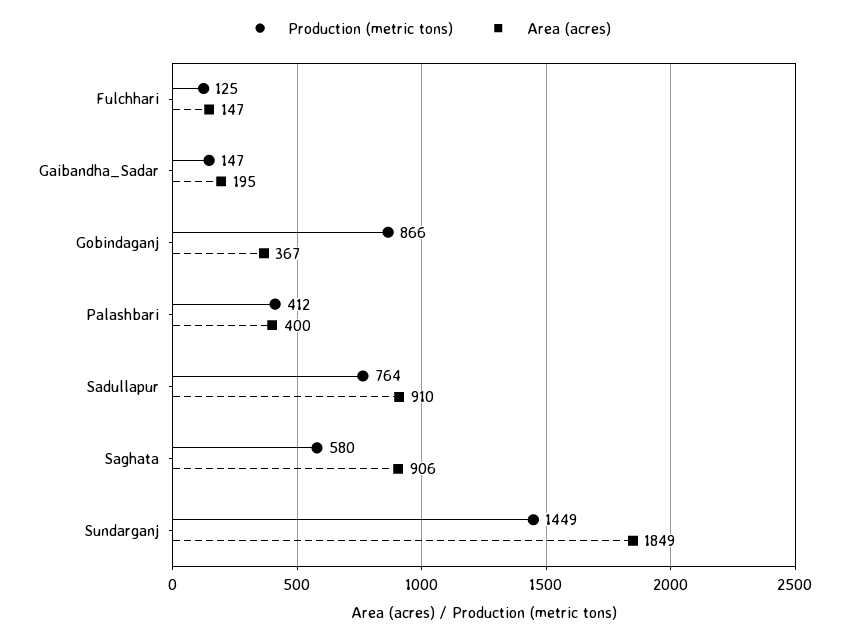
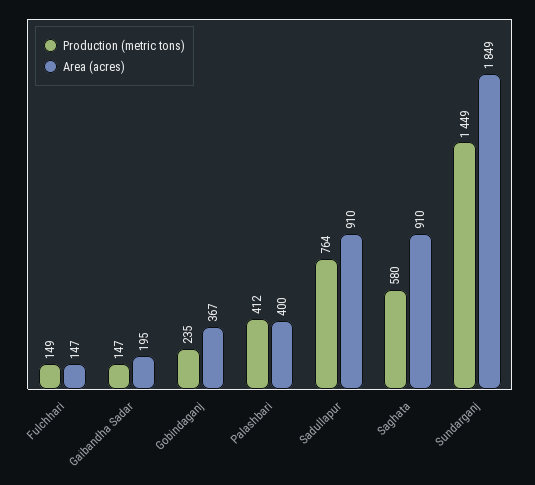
Production (metric tons), Fulchhari: 125 -> 149
Production (metric tons), Gobindaganj: 866 -> 235
Area (acres), Saghata: 906 -> 910

